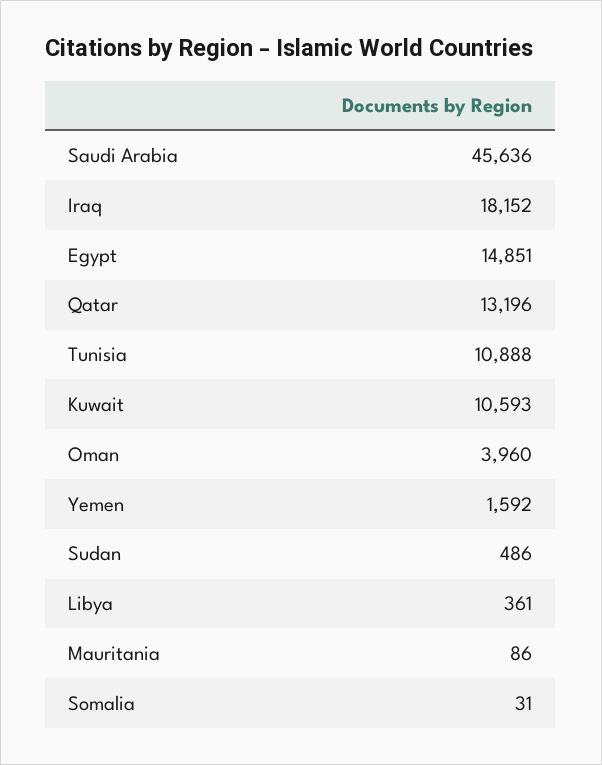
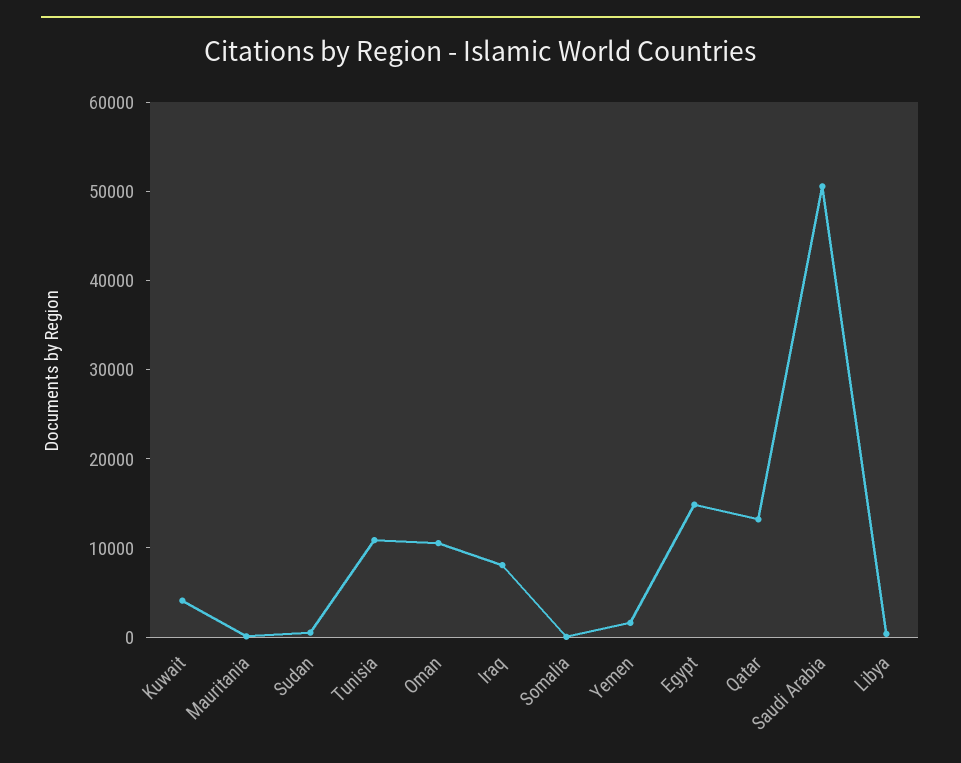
Saudi Arabia: 45636 -> 50000
Iraq: 18152 -> 8000
Kuwait: 10593 -> 4000
Oman: 3960 -> 10000

